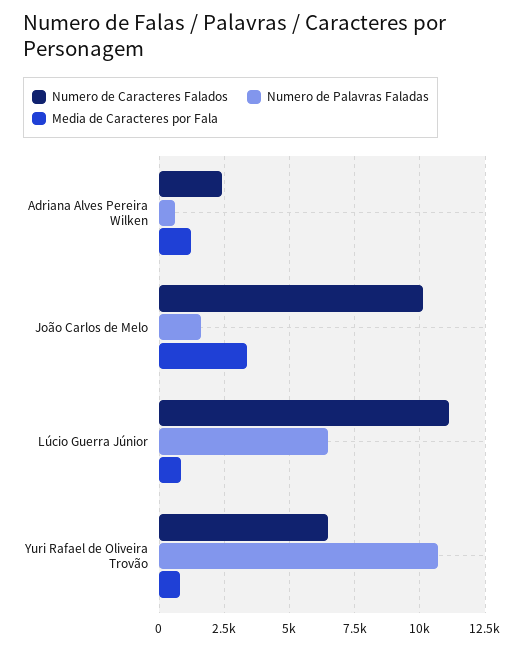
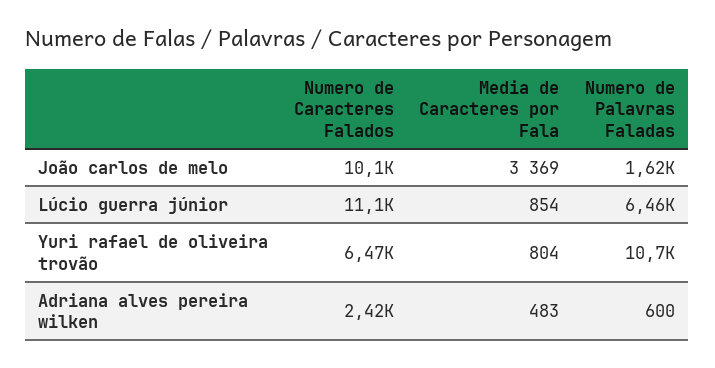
Media de Caracteres por Fala, Adriana Alves Pereira Wilken: 1250 -> 483

